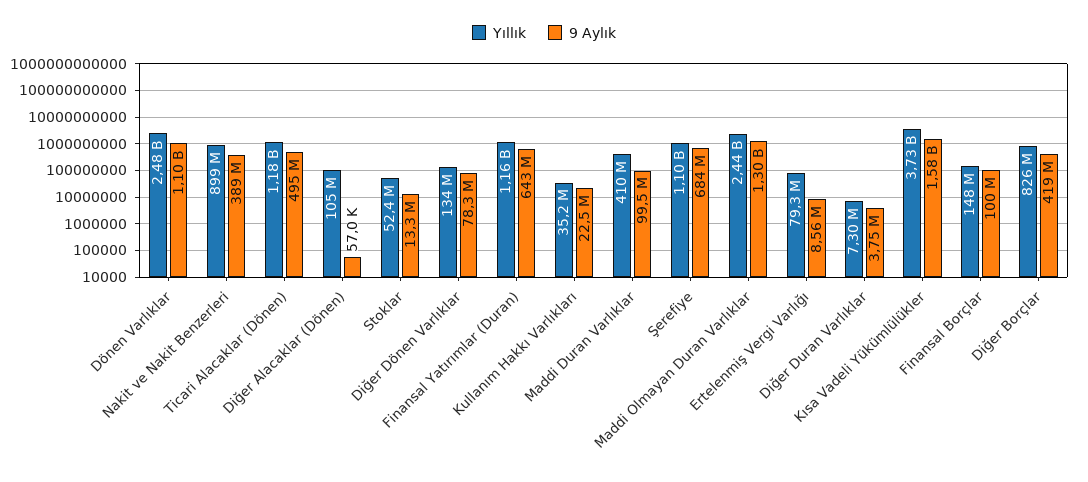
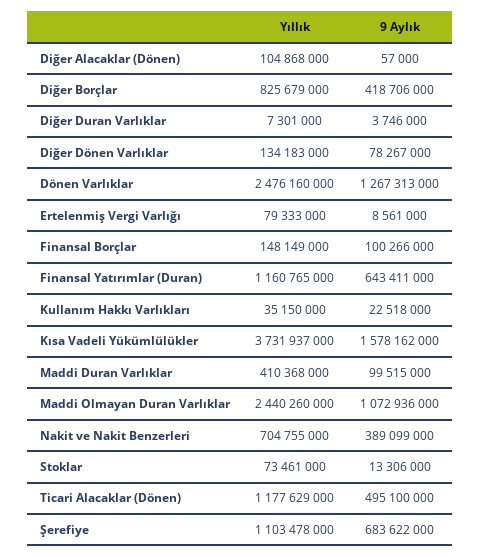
9 Aylık, Dönen Varlıklar: 1100000000 -> 1267313000
Yıllık, Nakit ve Nakit Benzerleri: 899000000 -> 704755000
Yıllık, Stoklar: 52400000 -> 73461000
9 Aylık, Maddi Olmayan Duran Varlıklar: 1300000000 -> 1072936000

